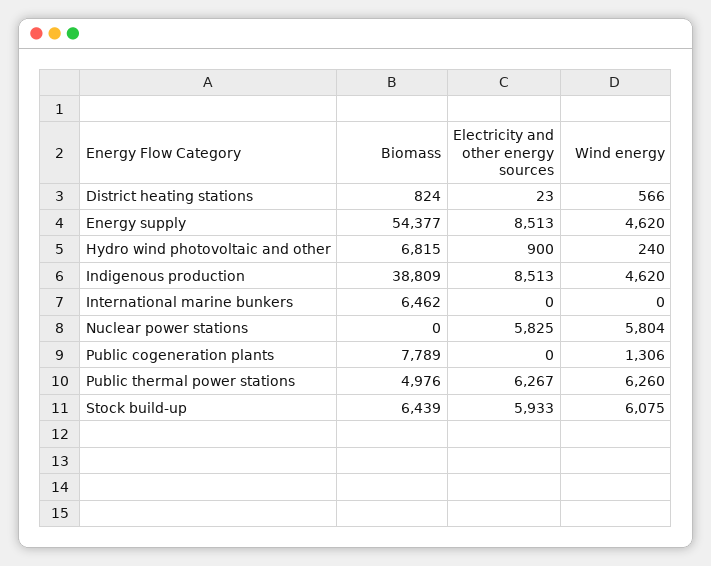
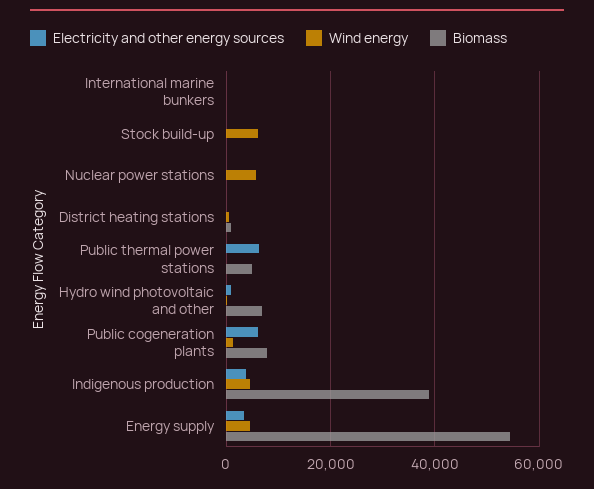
Electricity and other energy sources, Energy supply: 8513 -> 4000
Electricity and other energy sources, Indigenous production: 8513 -> 4000
Biomass, International marine bunkers: 6462 -> 0
Electricity and other energy sources, Nuclear power stations: 5825 -> 0
Electricity and other energy sources, Public cogeneration plants: 0 -> 6000
Wind energy, Public thermal power stations: 6260 -> 0
Biomass, Stock build-up: 6439 -> 0
Electricity and other energy sources, Stock build-up: 5933 -> 0

